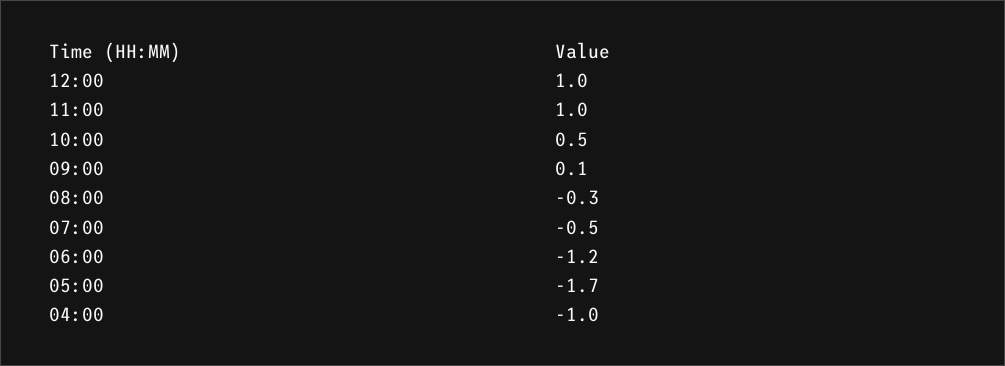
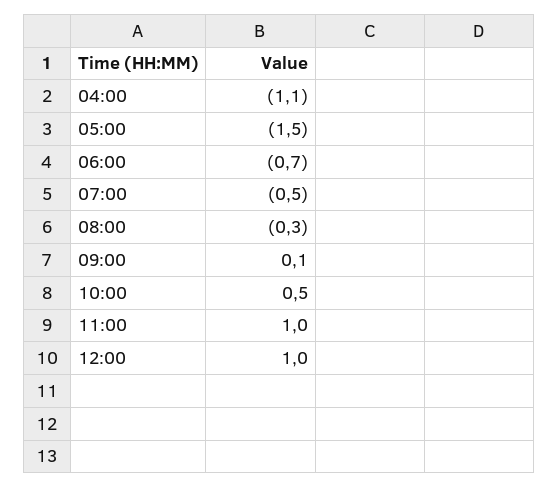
06:00: -1.2 -> -0.7
05:00: -1.7 -> -1.5
04:00: -1 -> -1.1

